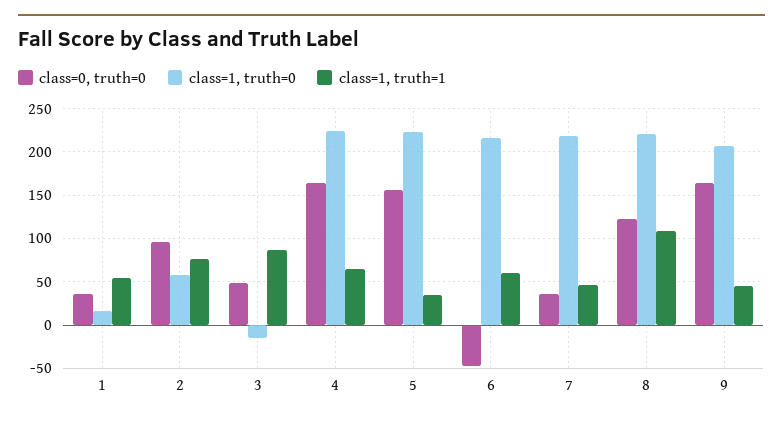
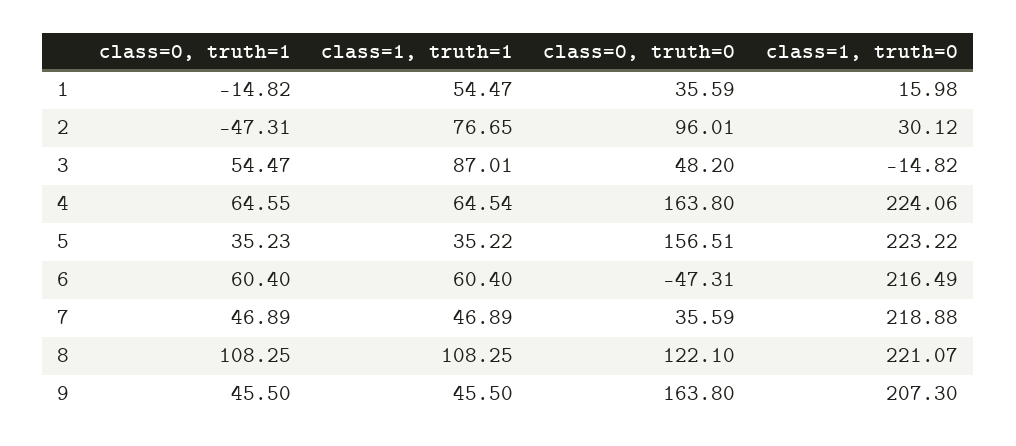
class=1, truth=0, 2: 60 -> 30.12
class=0, truth=1, 1: none -> -14.82
class=0, truth=1, 2: none -> -47.31
class=0, truth=1, 3: none -> 54.47
class=0, truth=1, 4: none -> 64.55
class=0, truth=1, 5: none -> 35.23
class=0, truth=1, 6: none -> 60.4
class=0, truth=1, 7: none -> 46.89
class=0, truth=1, 8: none -> 108.25
class=0, truth=1, 9: none -> 45.5

